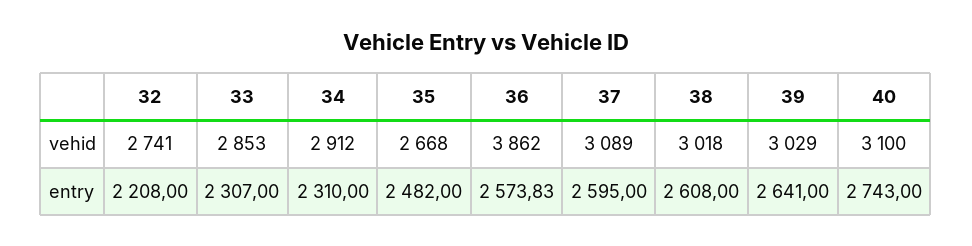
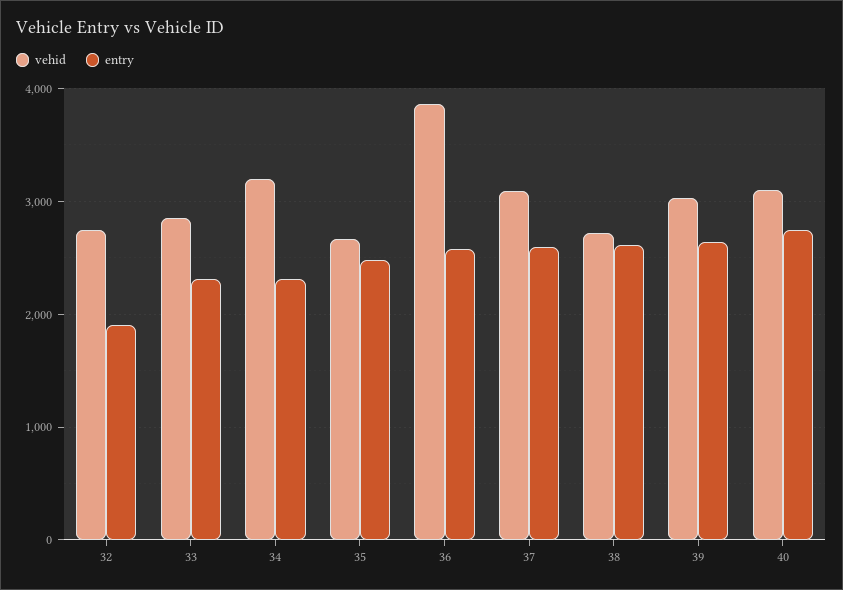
vehid, 34: 2912 -> 3200
vehid, 38: 3018 -> 2700
entry, 32: 2208 -> 1900

